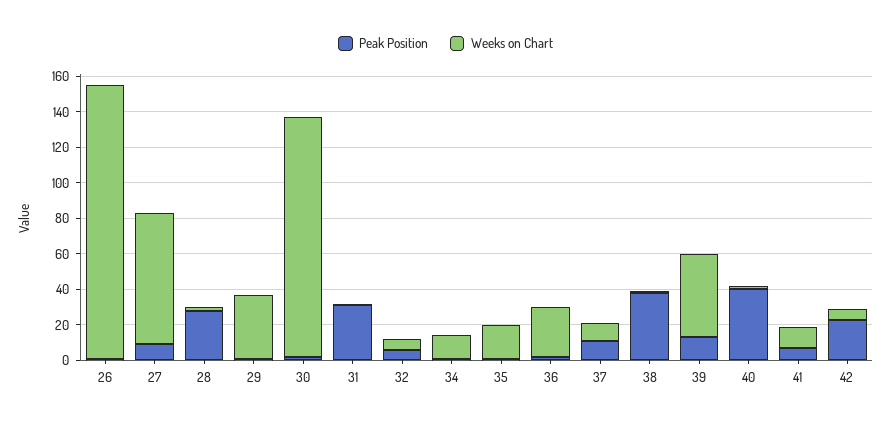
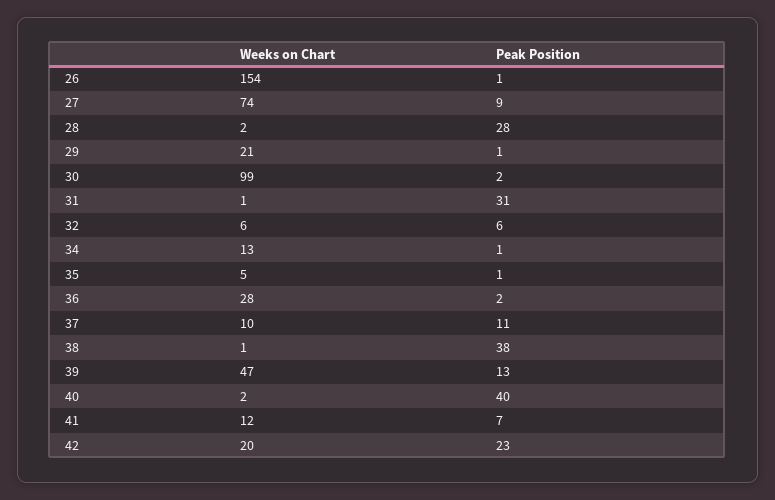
Weeks on Chart, 29: 35 -> 21
Weeks on Chart, 30: 135 -> 99
Weeks on Chart, 35: 20 -> 5
Weeks on Chart, 42: 5 -> 20

